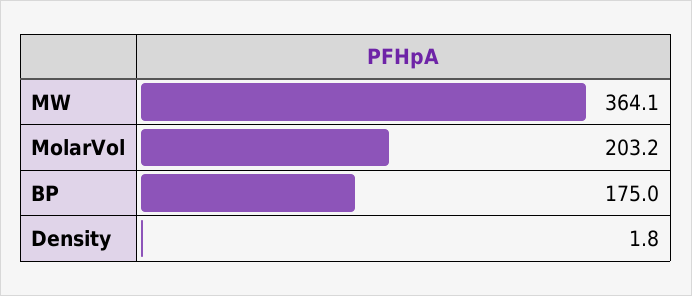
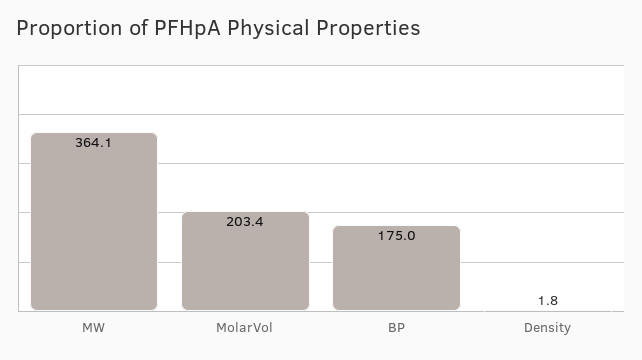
MolarVol: 203.2 -> 203.4

